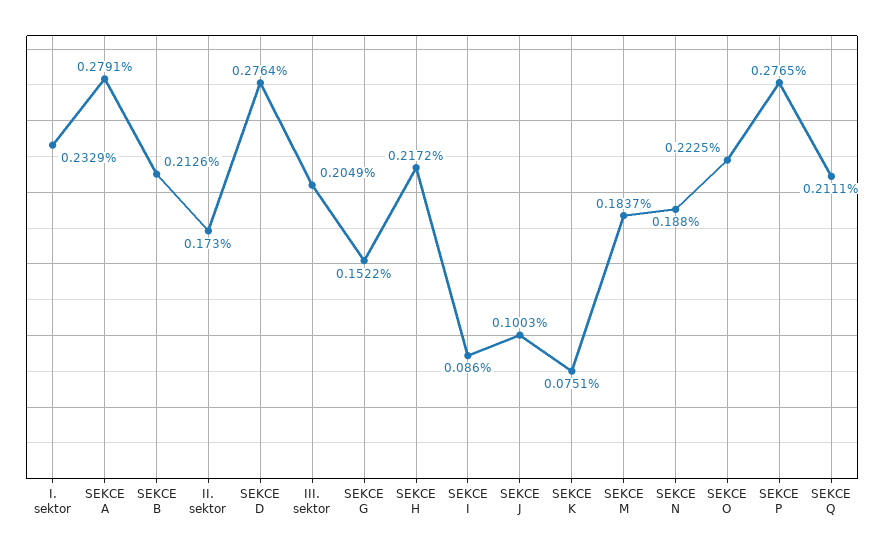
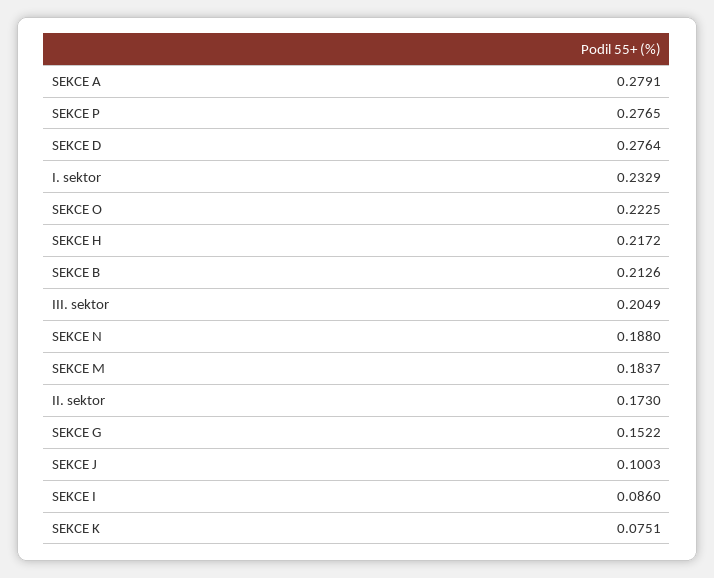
SEKCE Q: 0.2111 -> none

